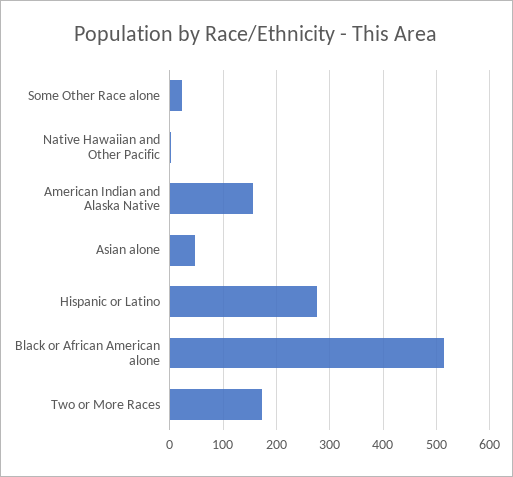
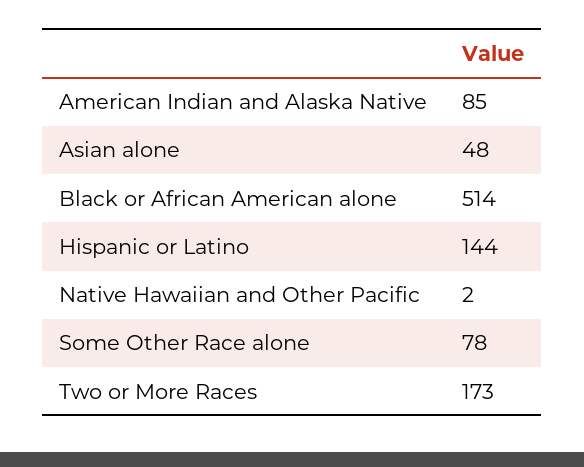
Some Other Race alone: 20 -> 78
American Indian and Alaska Native: 160 -> 85
Hispanic or Latino: 280 -> 144

